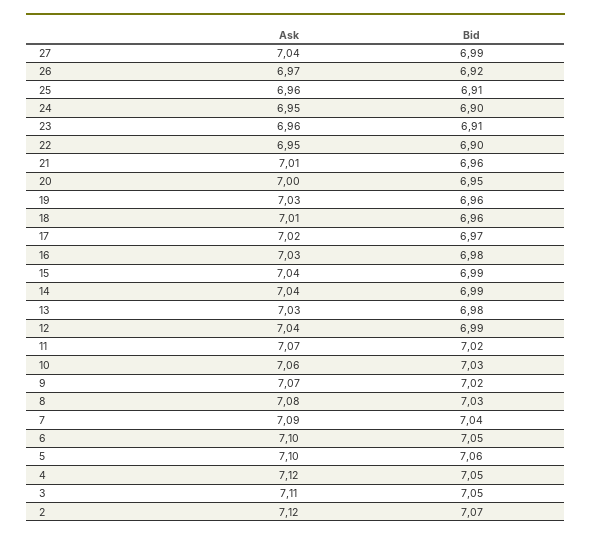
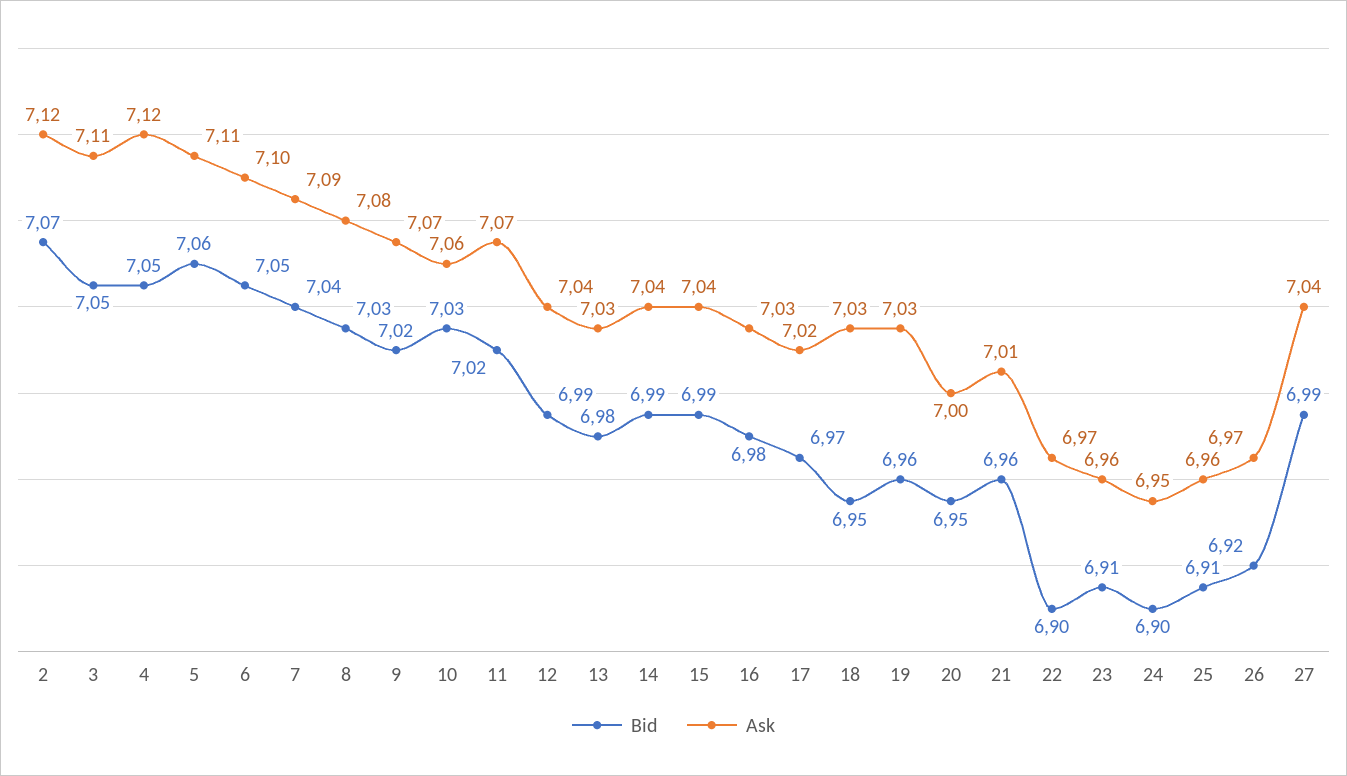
Ask, 22: 6.95 -> 6.97
Ask, 18: 7.01 -> 7.03
Bid, 18: 6.96 -> 6.95
Ask, 5: 7.1 -> 7.11

